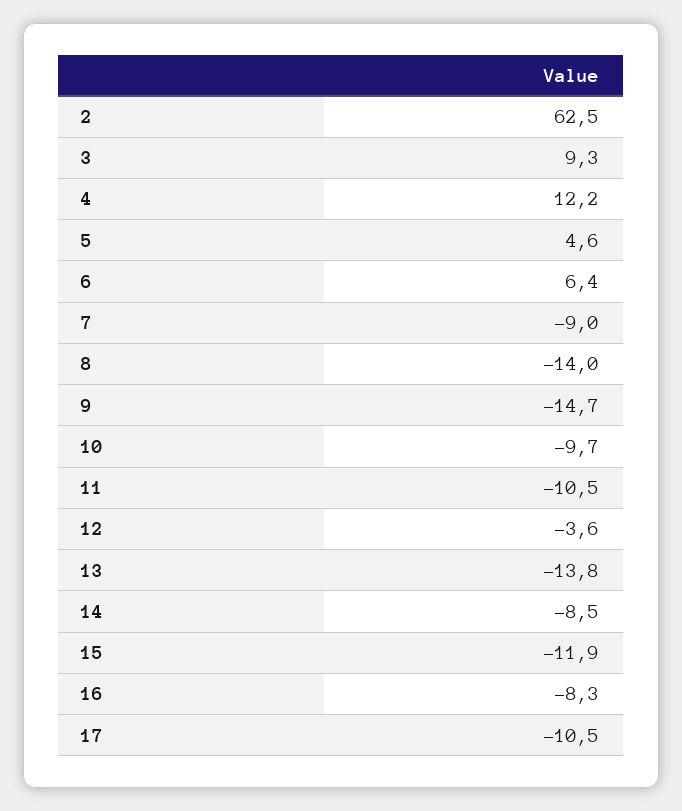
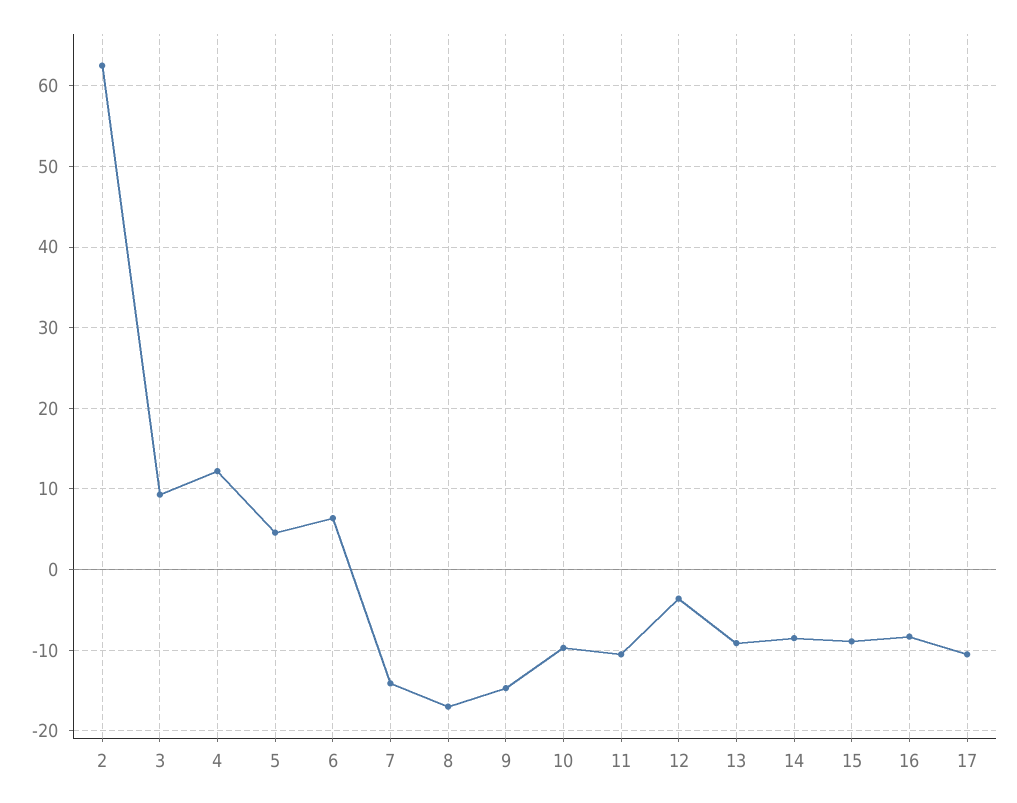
7: -9 -> -14
8: -14 -> -17
13: -13.8 -> -9
15: -11.9 -> -9

